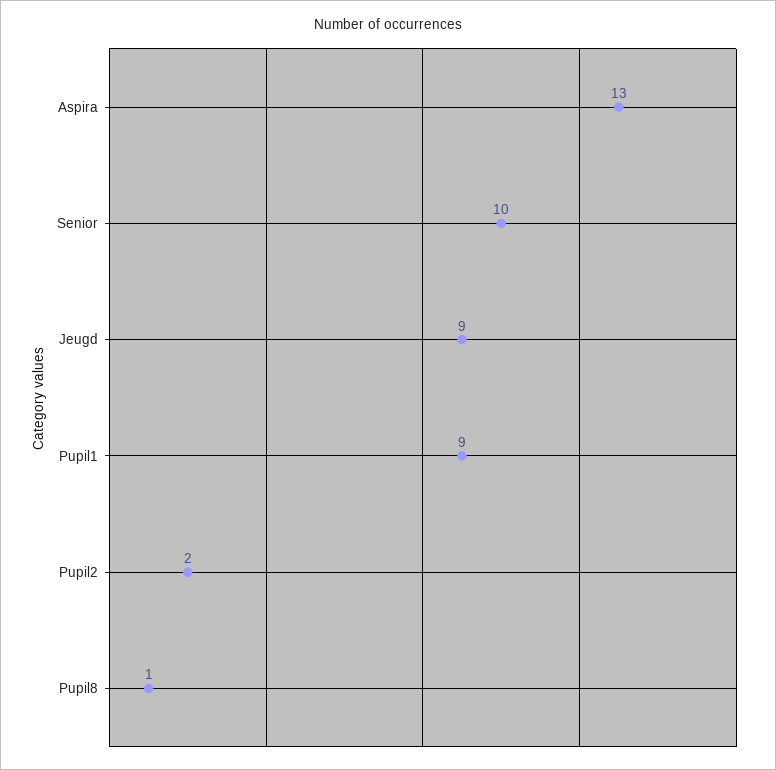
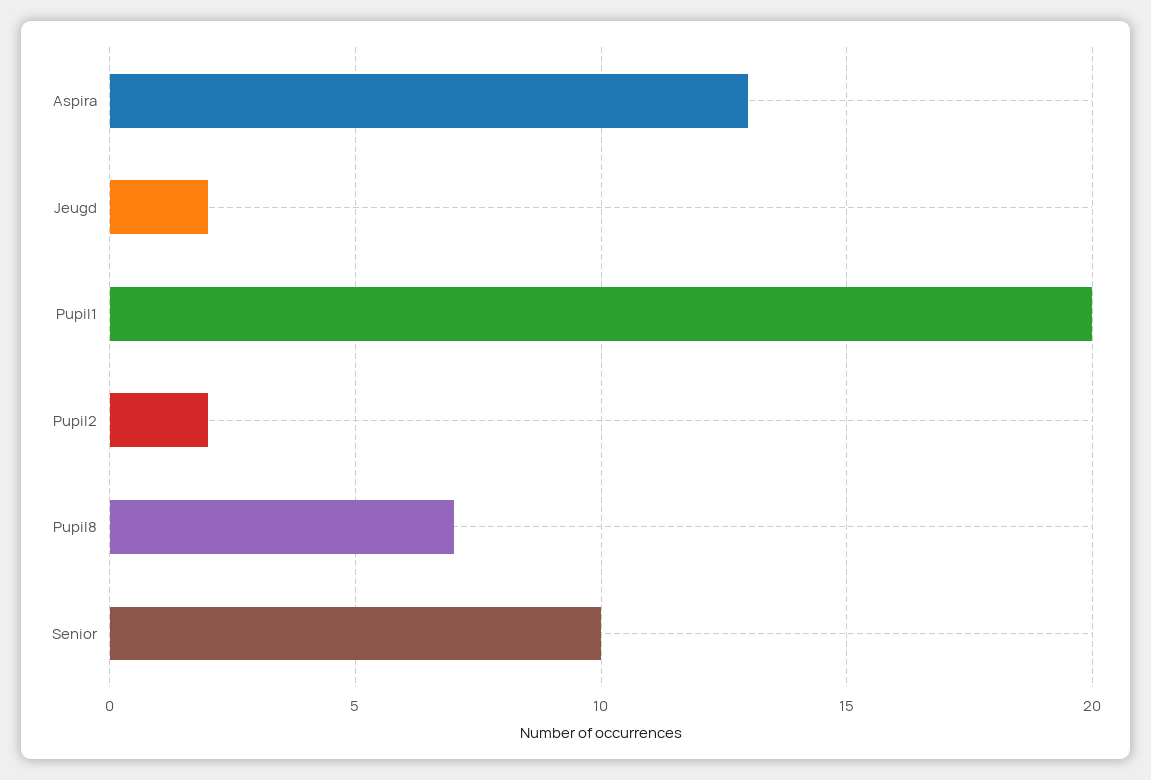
Jeugd: 9 -> 2
Pupil1: 9 -> 20
Pupil8: 1 -> 7

